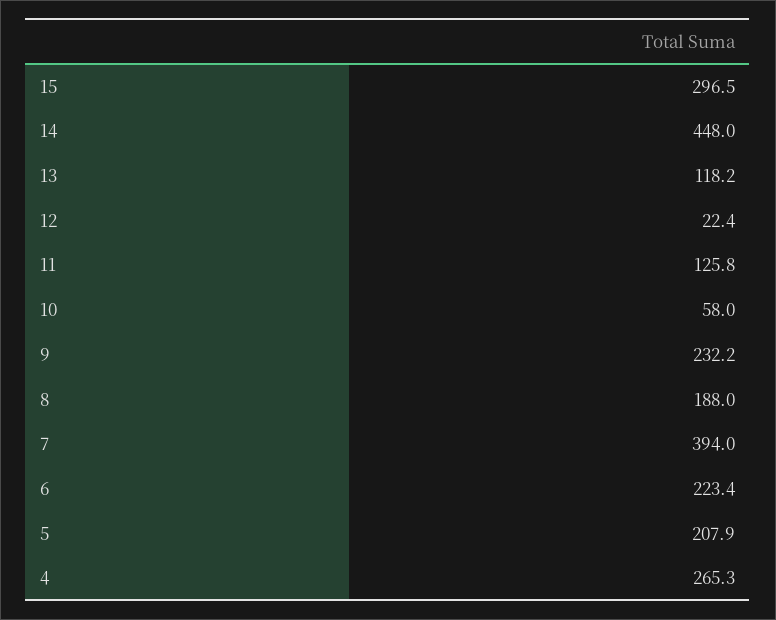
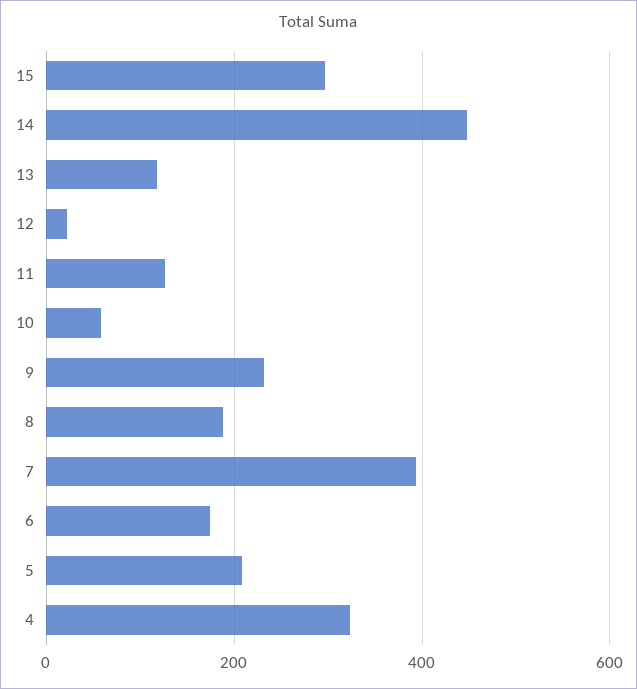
6: 223.4 -> 180
4: 265.3 -> 320

